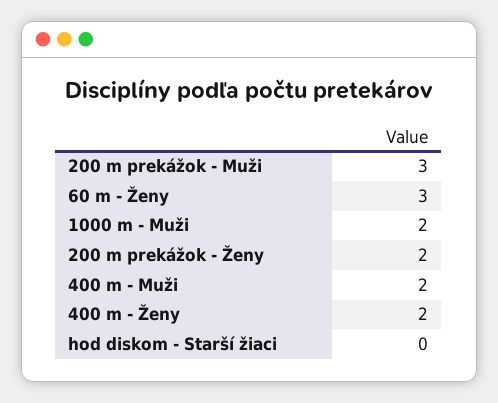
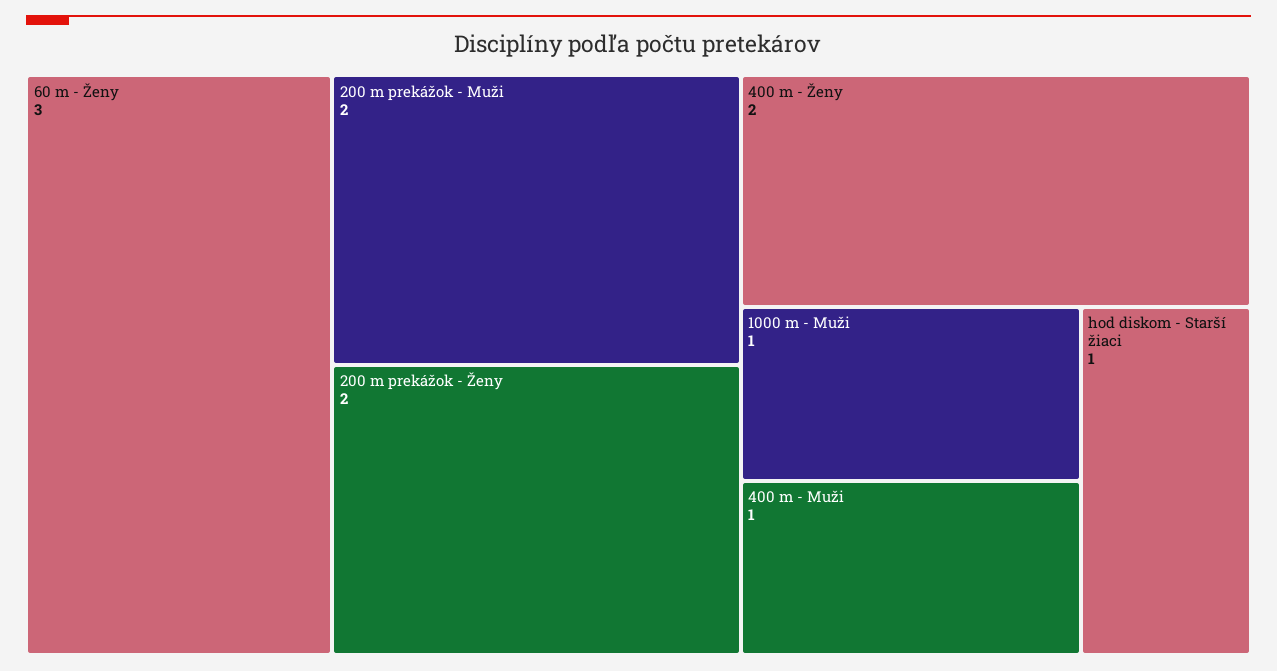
200 m prekážok - Muži: 3 -> 2
1000 m - Muži: 2 -> 1
400 m - Muži: 2 -> 1
hod diskom - Starší žiaci: 0 -> 1

